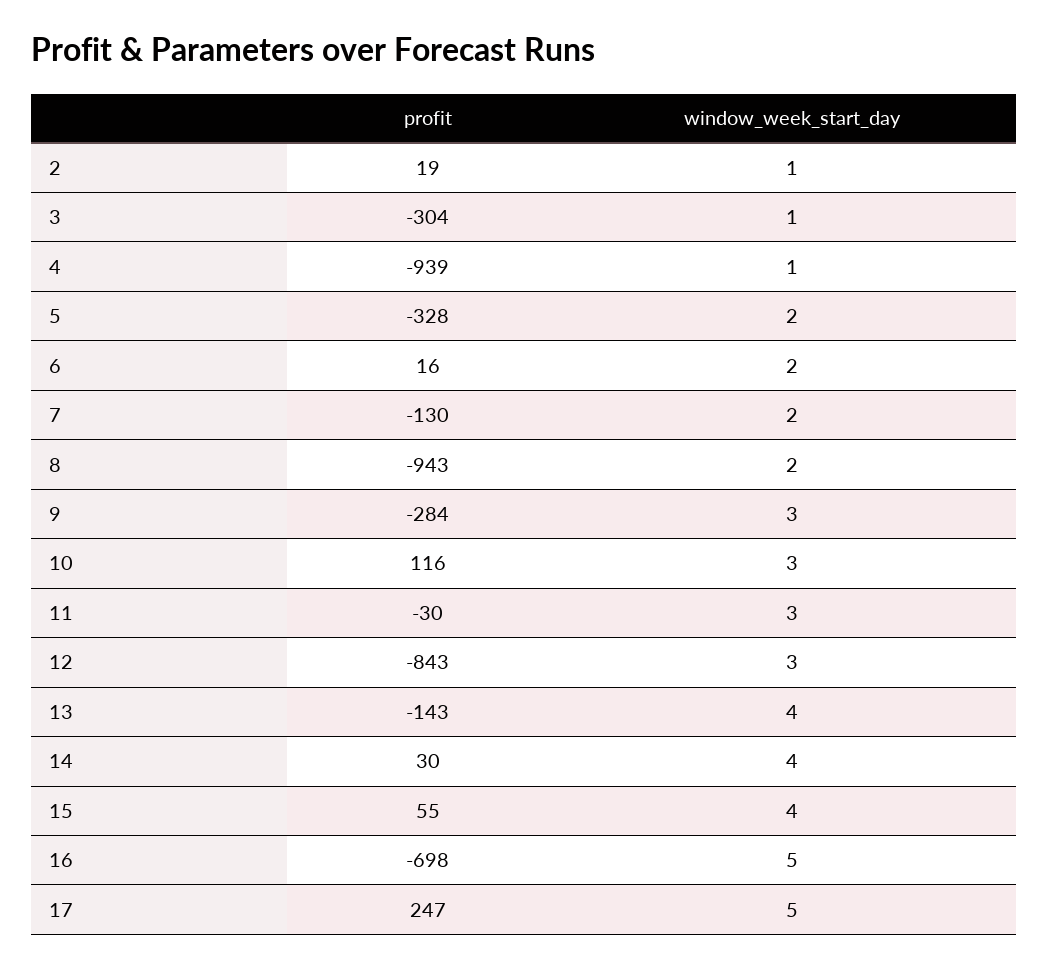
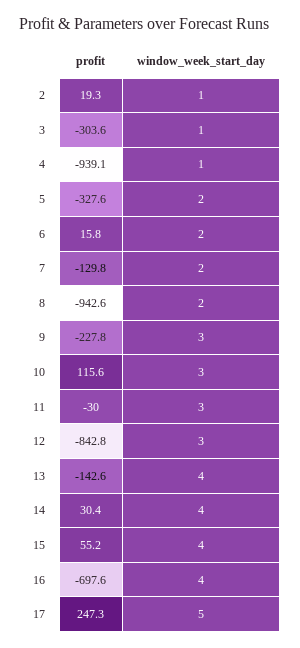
profit, 9: -284 -> -227.8
window_week_start_day, 16: 5 -> 4

